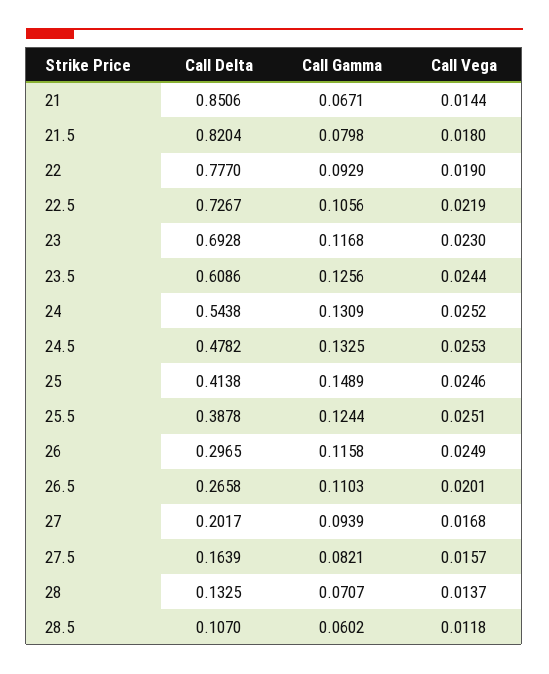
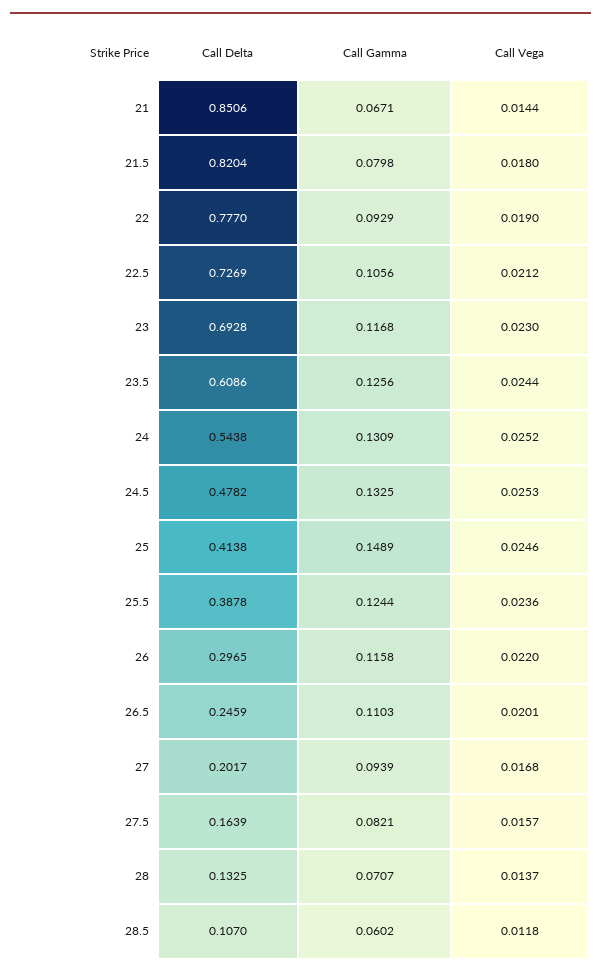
Call Delta, 22.5: 0.7267 -> 0.7269
Call Vega, 22.5: 0.0219 -> 0.0212
Call Vega, 25.5: 0.0251 -> 0.0236
Call Vega, 26: 0.0249 -> 0.022
Call Delta, 26.5: 0.2658 -> 0.2459

